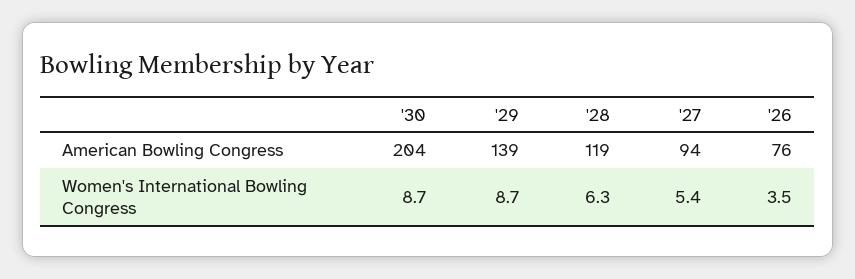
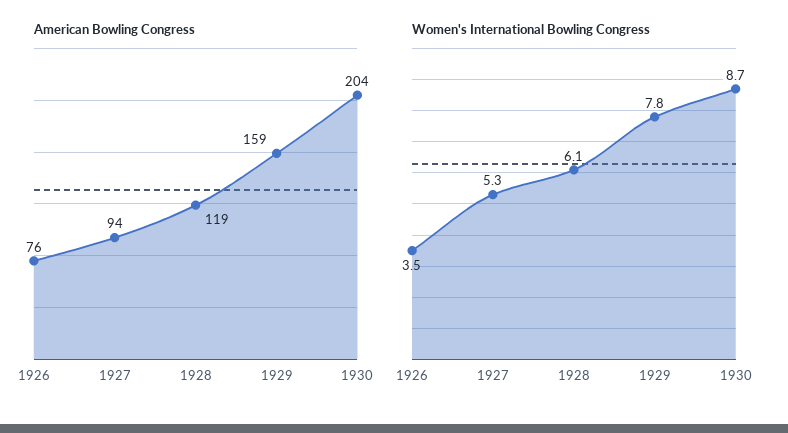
American Bowling Congress, '29: 139 -> 159
Women's International Bowling Congress, '29: 8.7 -> 7.8
Women's International Bowling Congress, '28: 6.3 -> 6.1
Women's International Bowling Congress, '27: 5.4 -> 5.3

